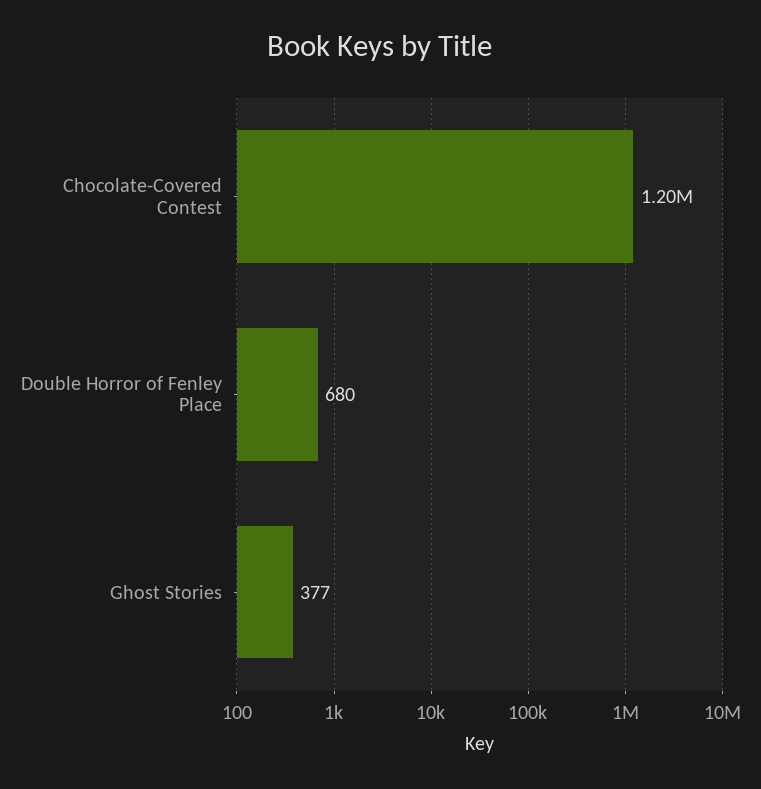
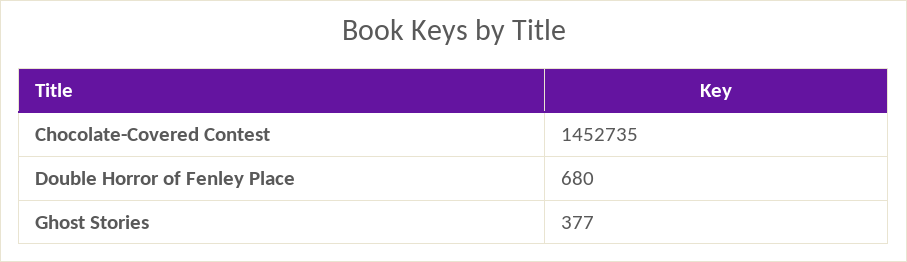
Chocolate-Covered Contest: 1200000 -> 1452735

